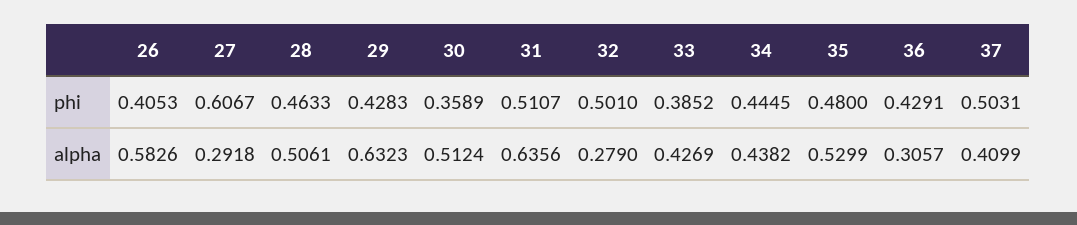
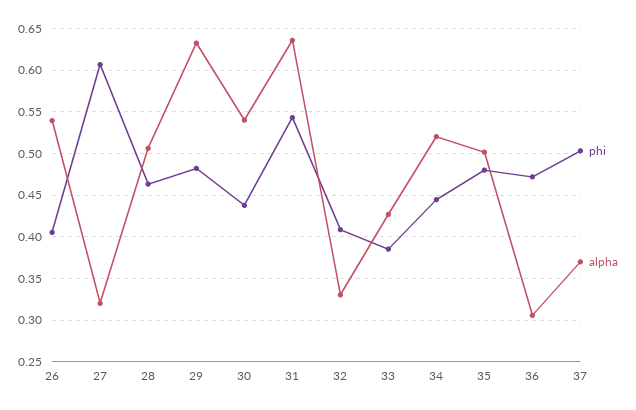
phi, 29: 0.4283 -> 0.48
phi, 30: 0.3589 -> 0.44
phi, 31: 0.5107 -> 0.54
phi, 32: 0.501 -> 0.41
phi, 36: 0.4291 -> 0.47
alpha, 26: 0.5826 -> 0.54
alpha, 27: 0.2918 -> 0.32
alpha, 30: 0.5124 -> 0.54
alpha, 32: 0.279 -> 0.33
alpha, 34: 0.4382 -> 0.52
alpha, 35: 0.5299 -> 0.5
alpha, 37: 0.4099 -> 0.37

